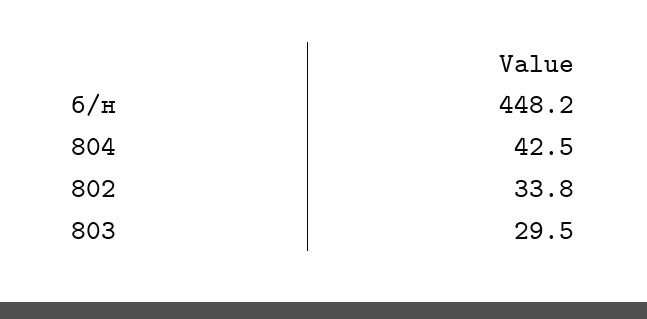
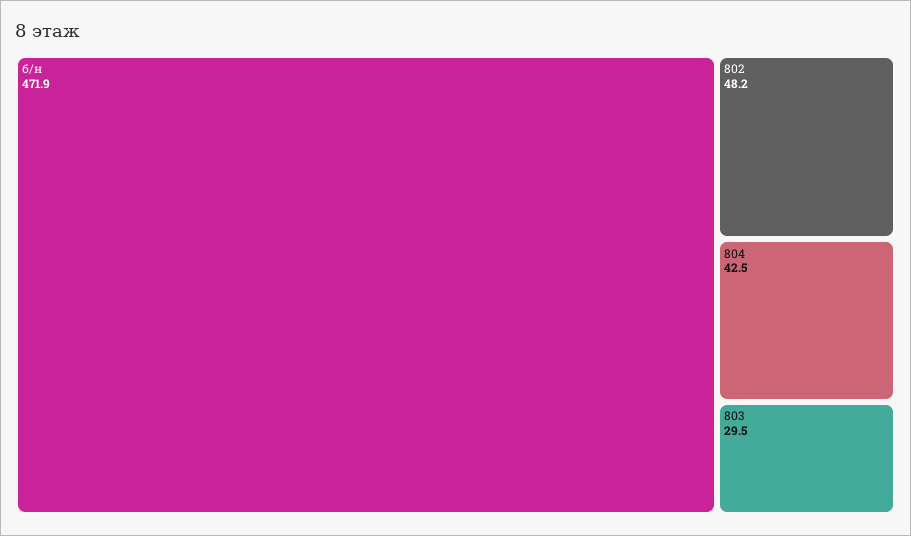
б/н: 448.2 -> 471.9
802: 33.8 -> 48.2

